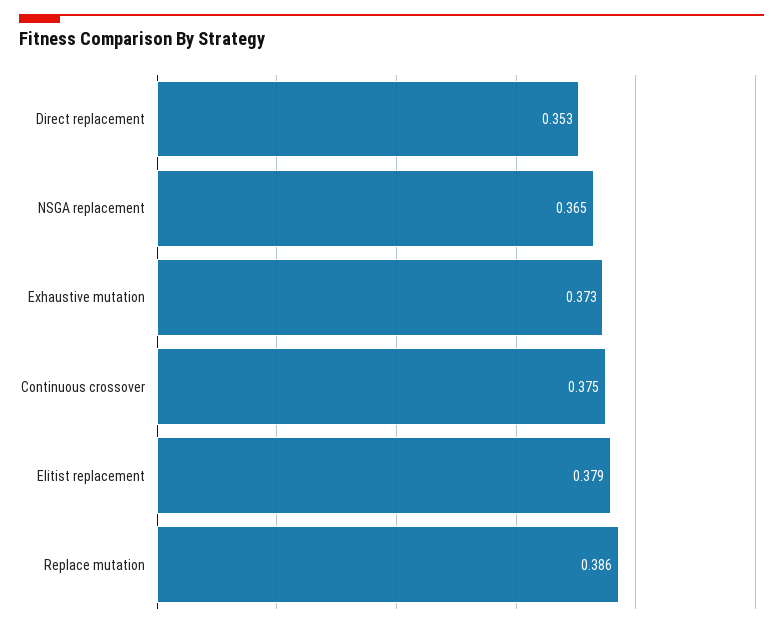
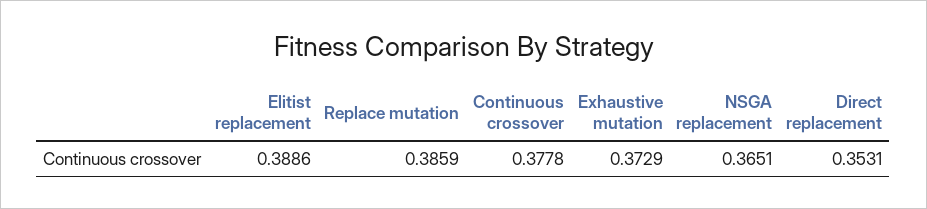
Continuous crossover: 0.375 -> 0.3778
Elitist replacement: 0.379 -> 0.3886

